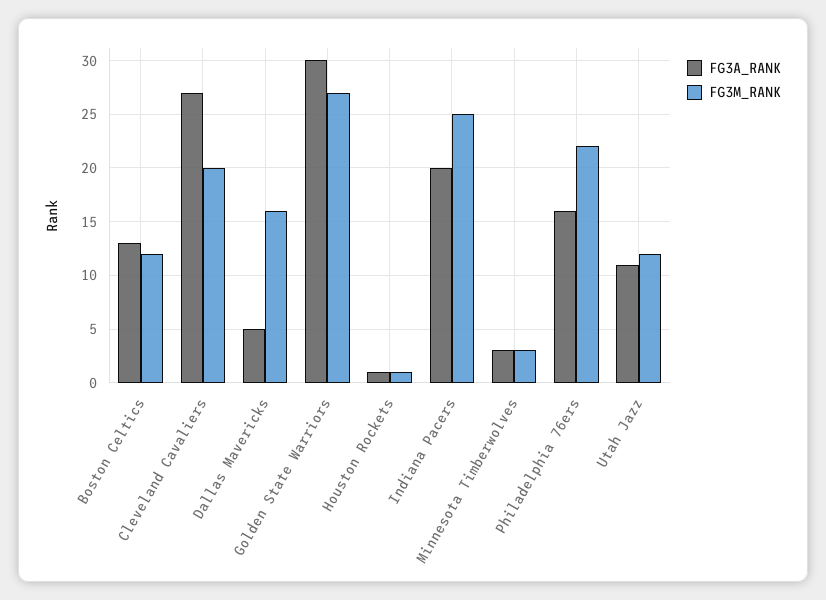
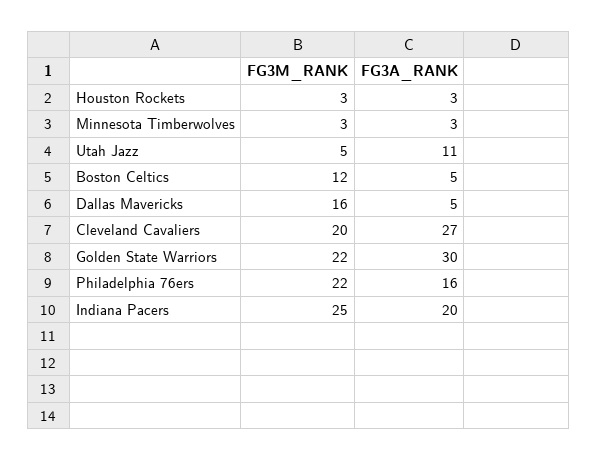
FG3A_RANK, Boston Celtics: 13 -> 5
FG3M_RANK, Golden State Warriors: 27 -> 22
FG3A_RANK, Houston Rockets: 1 -> 3
FG3M_RANK, Houston Rockets: 1 -> 3
FG3M_RANK, Utah Jazz: 12 -> 5

